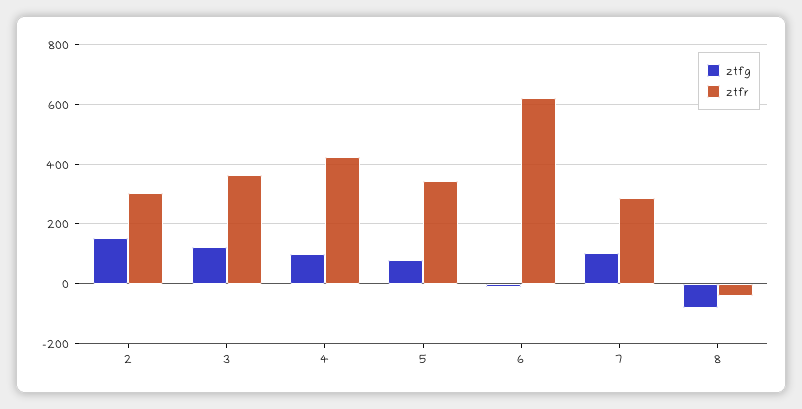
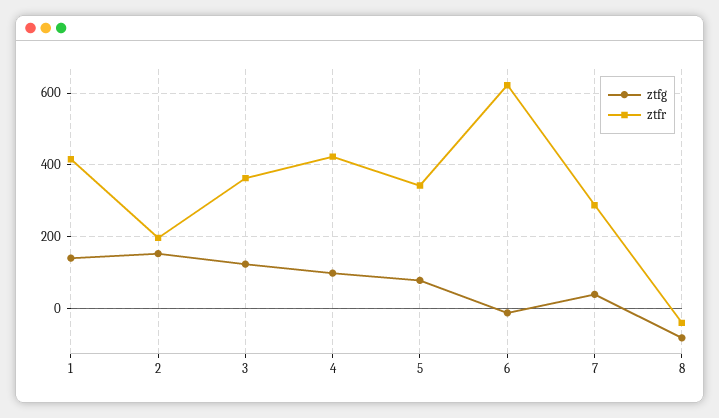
ztfr, 2: 300 -> 200
ztfg, 7: 100 -> 40
ztfg, 1: none -> 140
ztfr, 1: none -> 420

